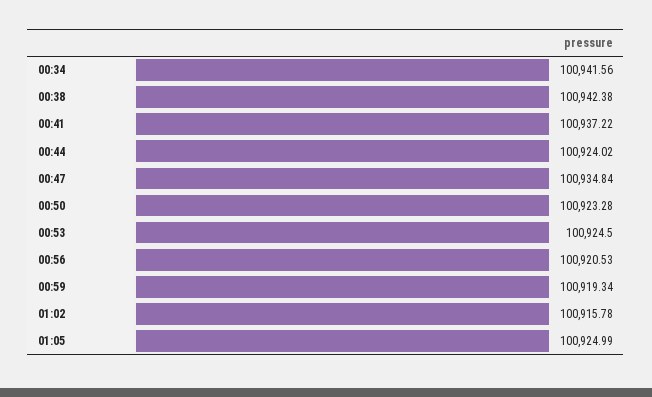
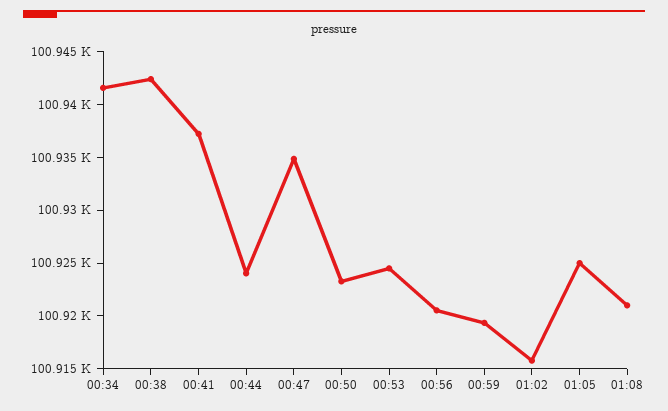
01:08: none -> 100921

